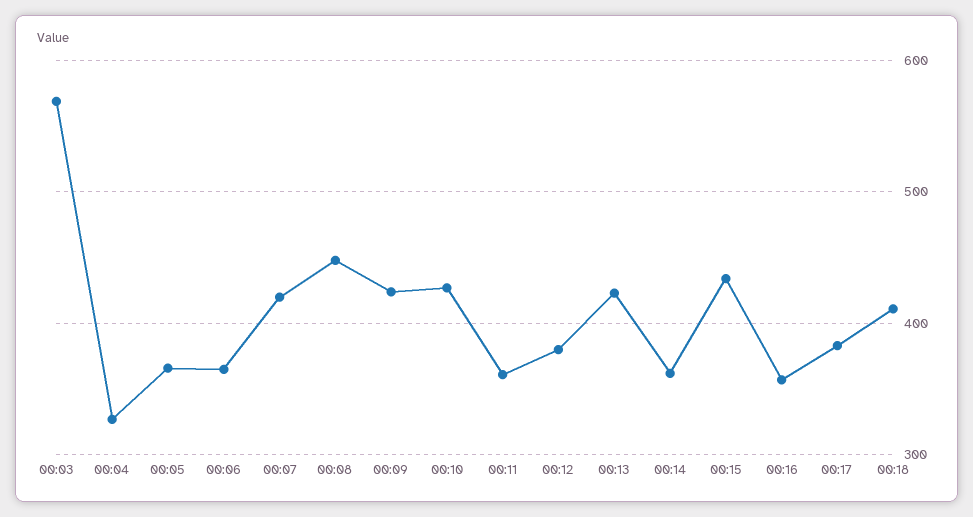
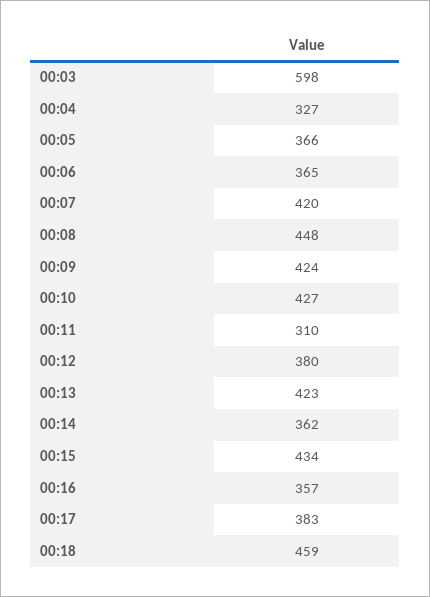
00:03: 570 -> 598
00:11: 360 -> 310
00:18: 410 -> 459

